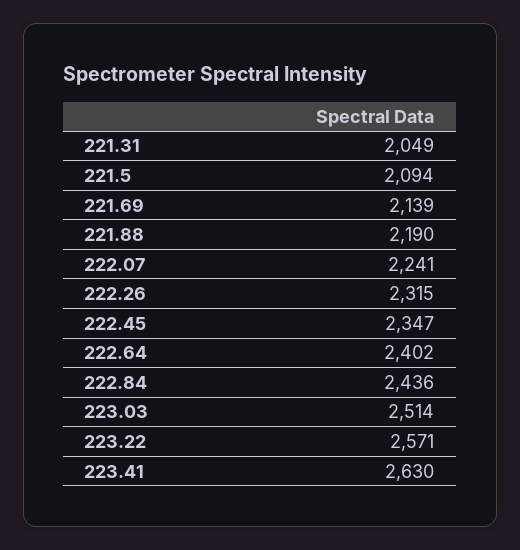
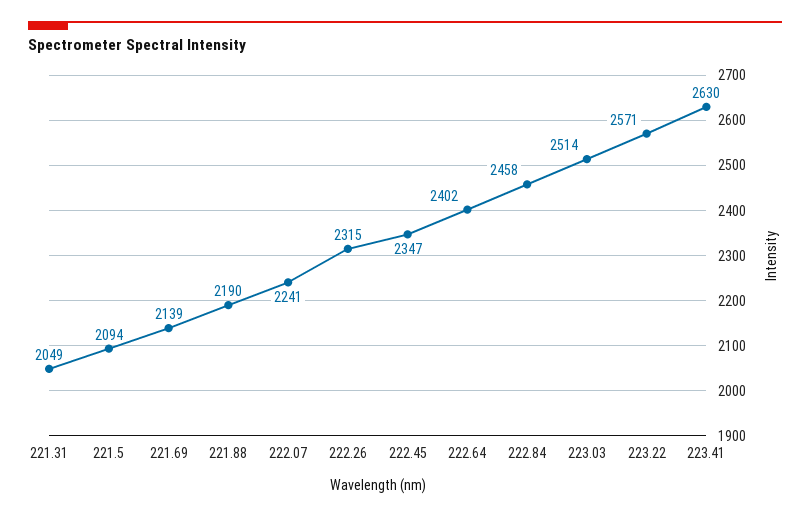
222.84: 2436 -> 2458

